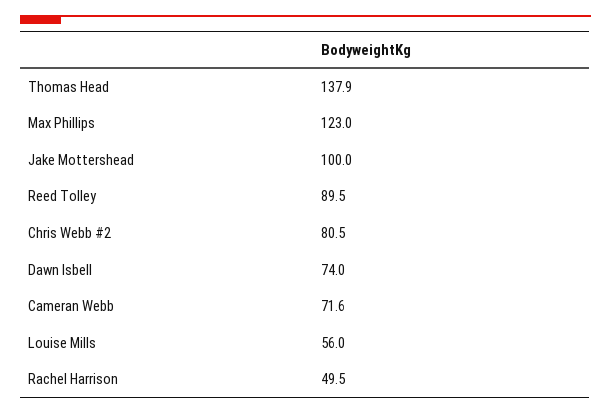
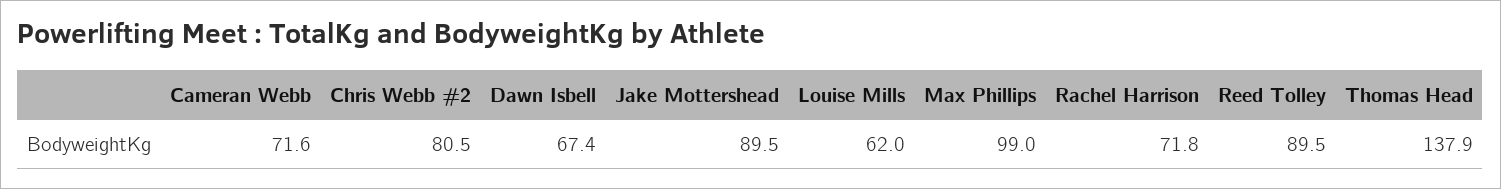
Max Phillips: 123 -> 99
Jake Mottershead: 100 -> 89.5
Dawn Isbell: 74 -> 67.4
Louise Mills: 56 -> 62
Rachel Harrison: 49.5 -> 71.8

